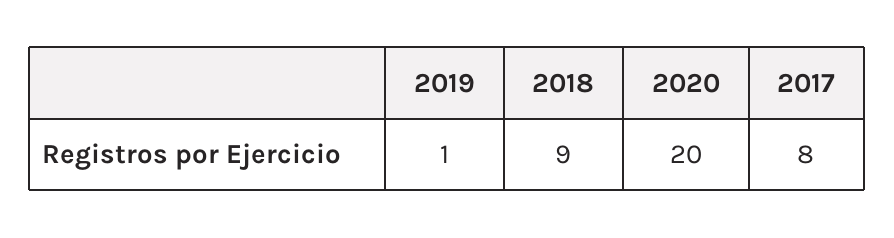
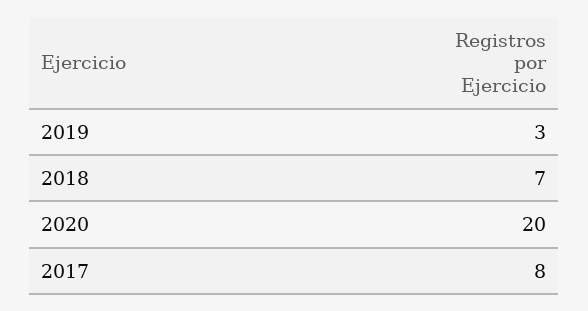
2019: 1 -> 3
2018: 9 -> 7

